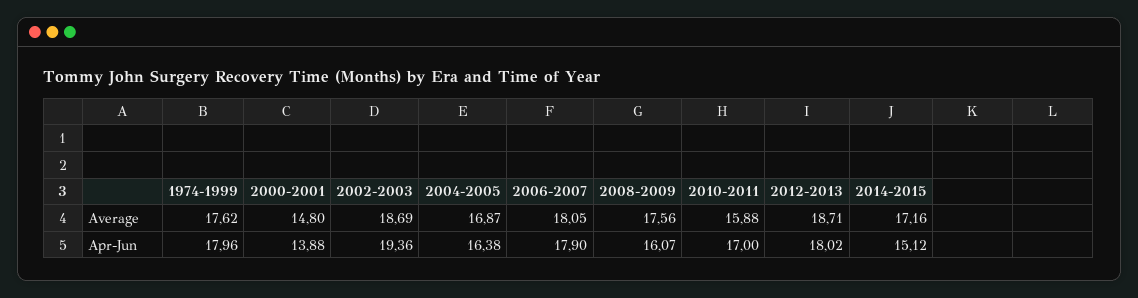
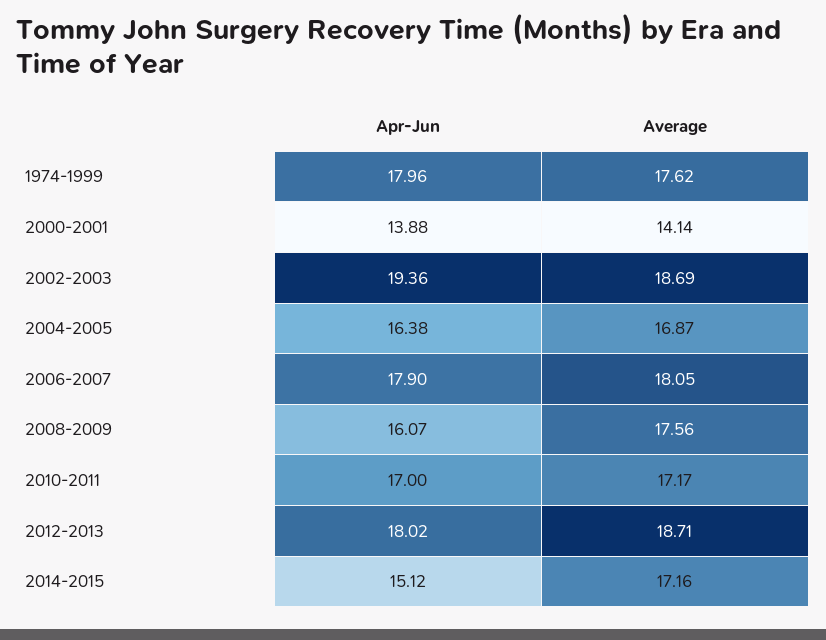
2000-2001, Average: 14.8 -> 14.14
2010-2011, Average: 15.88 -> 17.17

